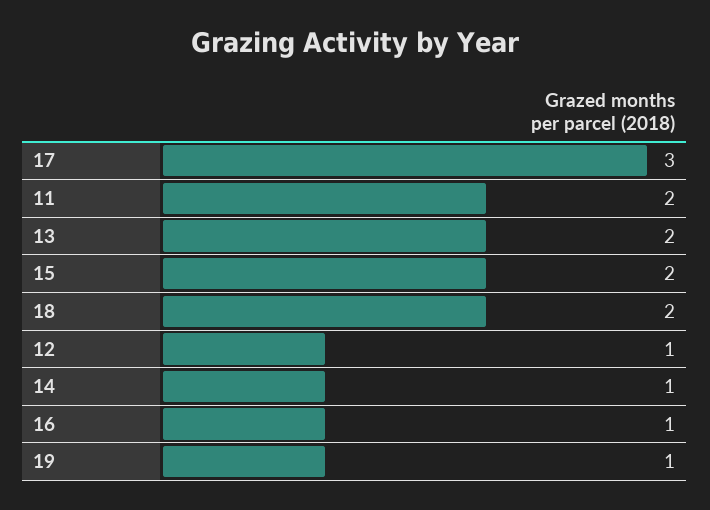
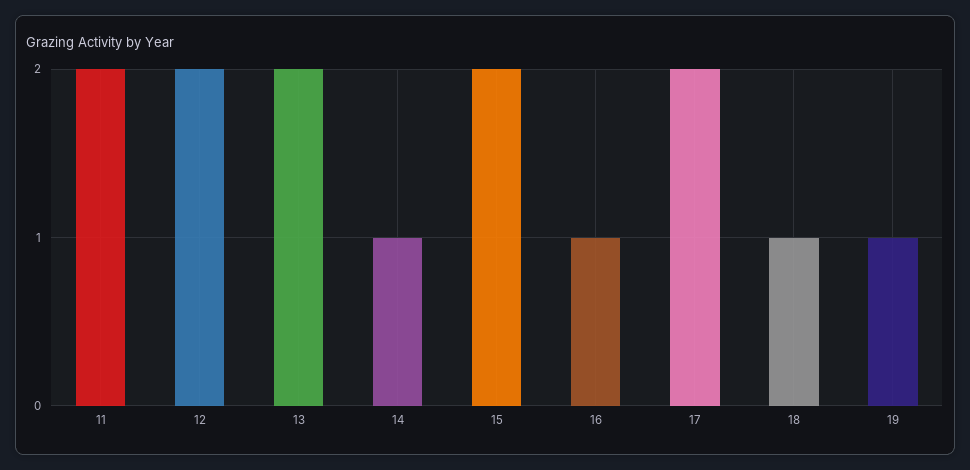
17: 3 -> 2
18: 2 -> 1
12: 1 -> 2

